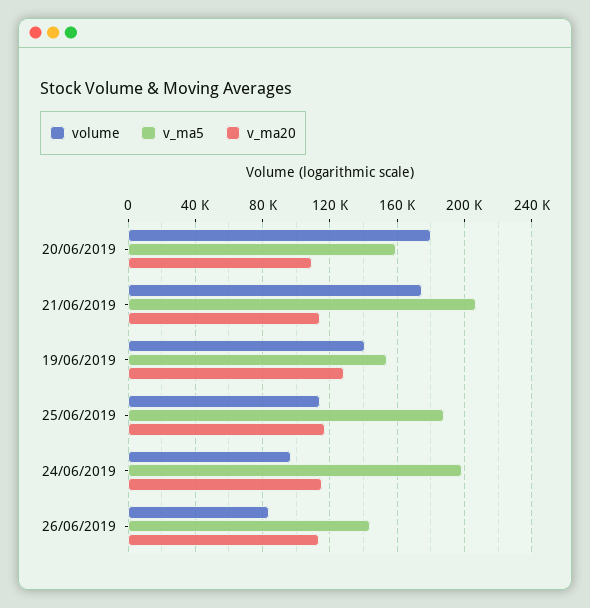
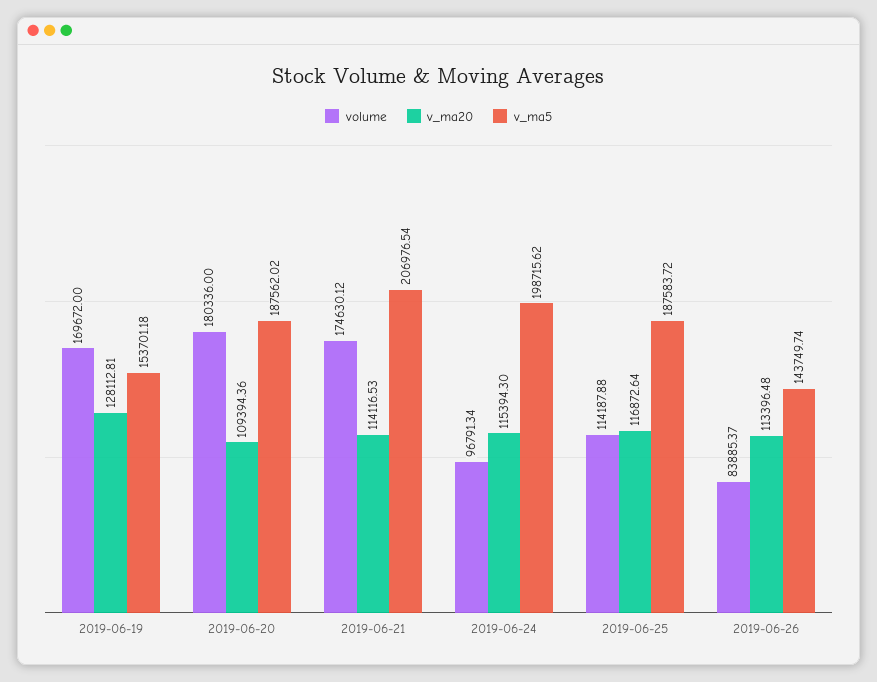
v_ma5, 20/06/2019: 160000 -> 187562.02
volume, 19/06/2019: 140000 -> 169672

